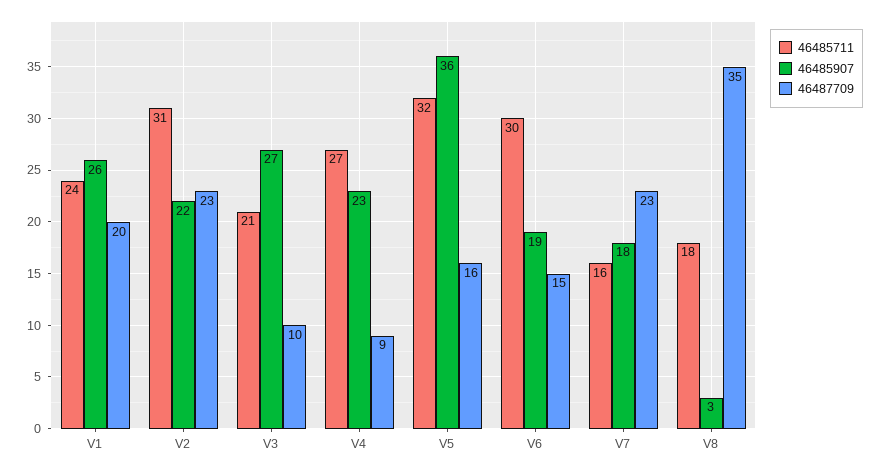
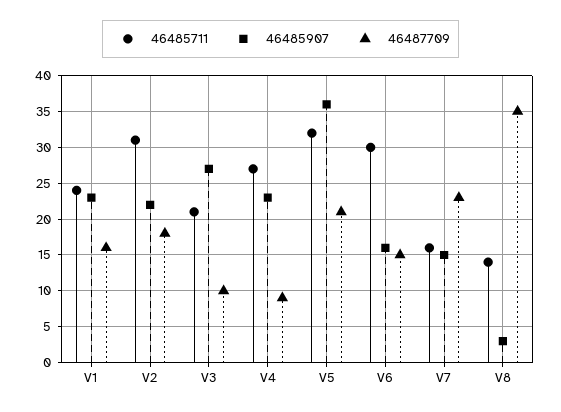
46485907, V1: 26 -> 23
46487709, V1: 20 -> 16
46487709, V2: 23 -> 18
46487709, V5: 16 -> 21
46485907, V6: 19 -> 16
46485907, V7: 18 -> 15
46485711, V8: 18 -> 14

